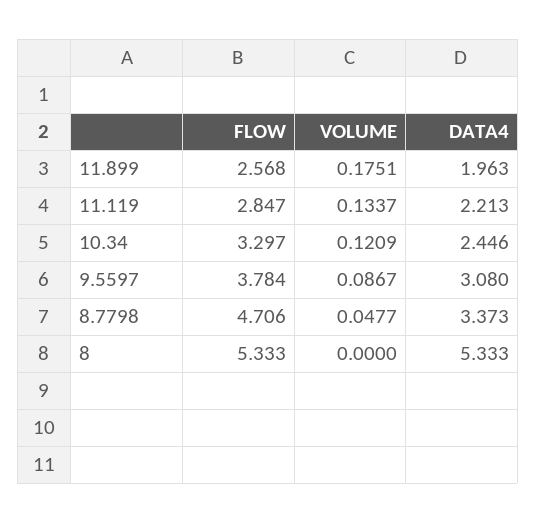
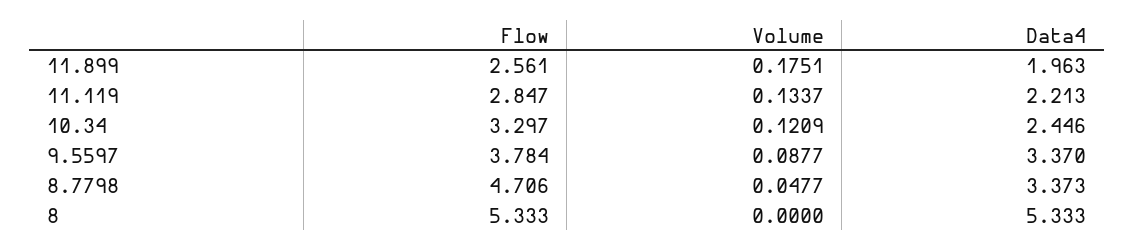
FLOW, 11.899: 2.568 -> 2.561
VOLUME, 9.5597: 0.0867 -> 0.0877
DATA4, 9.5597: 3.08 -> 3.37

